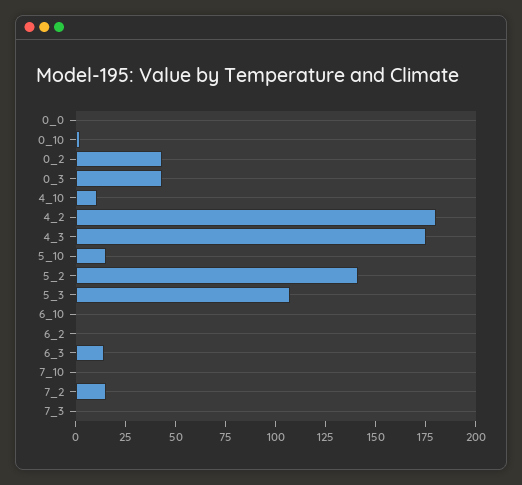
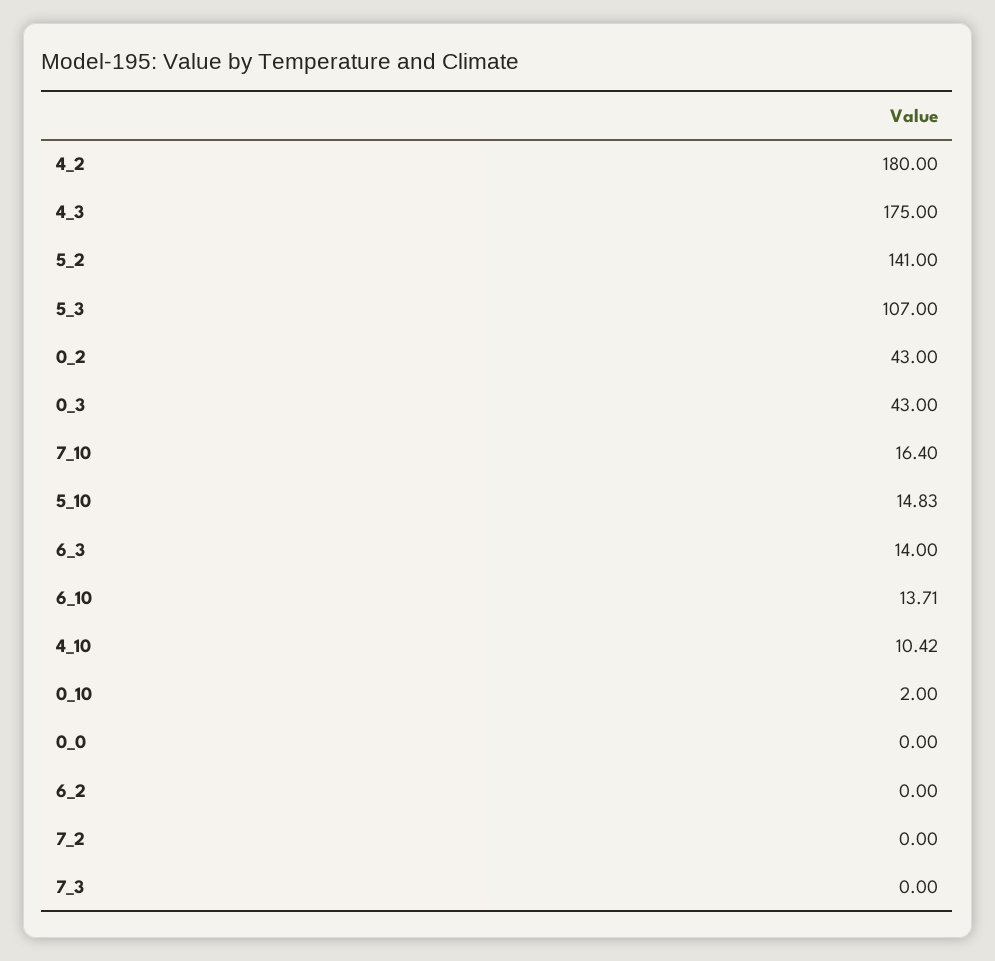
6_10: 0 -> 13.71
7_10: 0 -> 16.4
7_2: 15 -> 0

